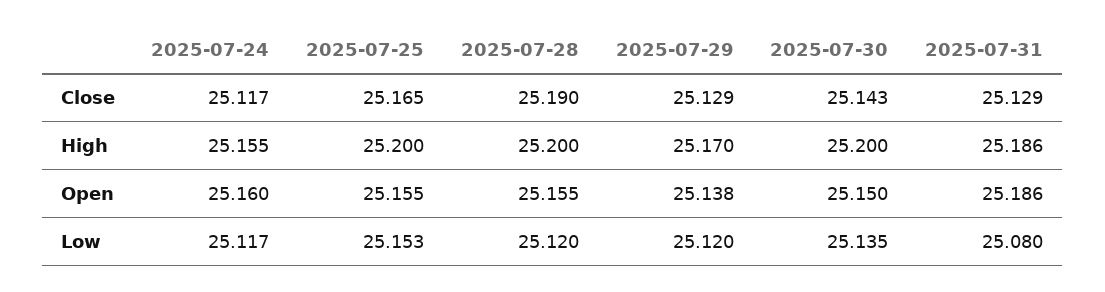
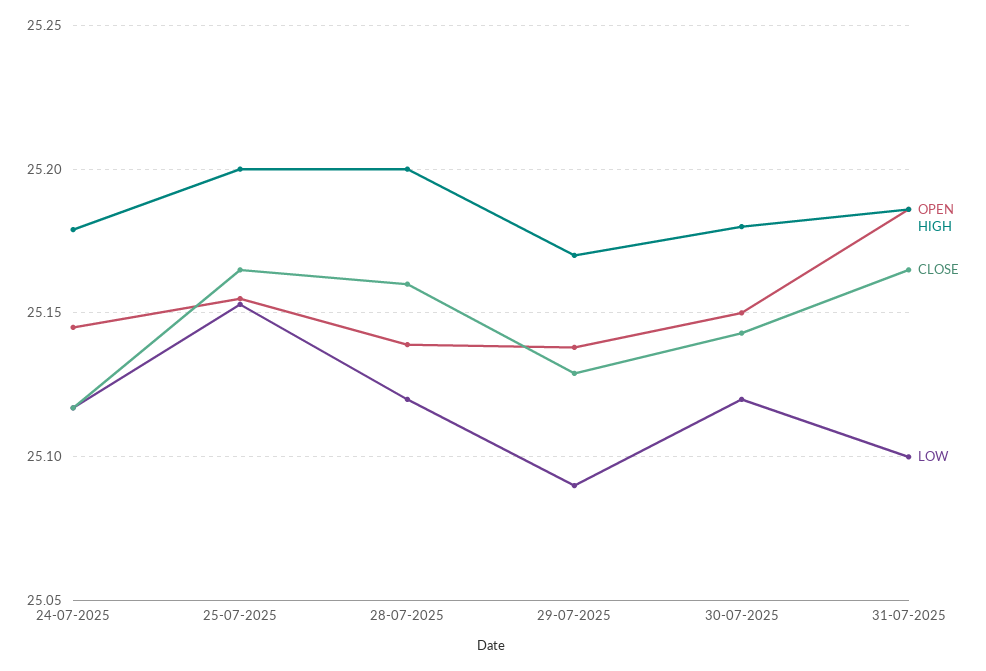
Close, 2025-07-28: 25.19 -> 25.16
Close, 2025-07-31: 25.129 -> 25.165
High, 2025-07-24: 25.155 -> 25.18
High, 2025-07-30: 25.2 -> 25.18
Open, 2025-07-24: 25.16 -> 25.145
Open, 2025-07-28: 25.155 -> 25.14
Low, 2025-07-29: 25.12 -> 25.09
Low, 2025-07-30: 25.135 -> 25.12
Low, 2025-07-31: 25.08 -> 25.1

